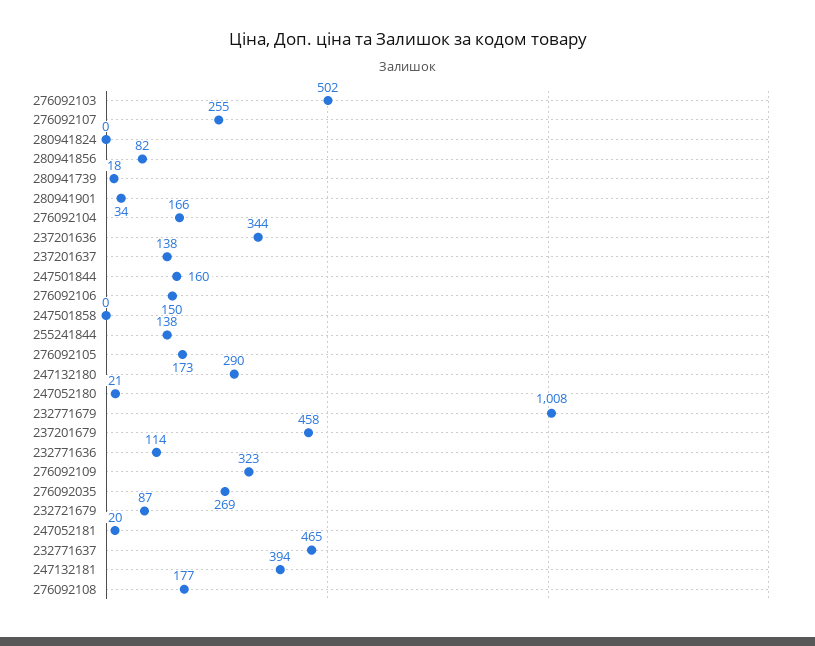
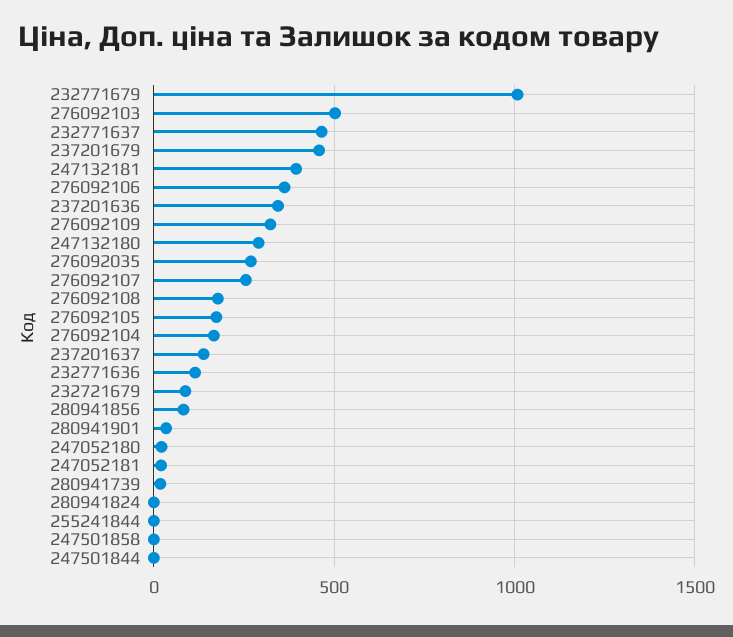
247501844: 160 -> 0
276092106: 150 -> 350
255241844: 138 -> 0

